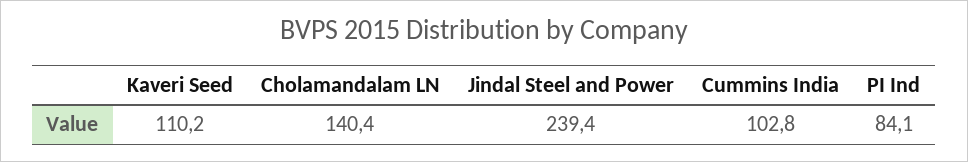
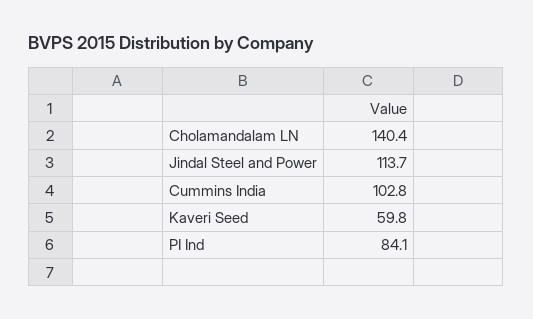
Kaveri Seed: 110.2 -> 59.8
Jindal Steel and Power: 239.4 -> 113.7

